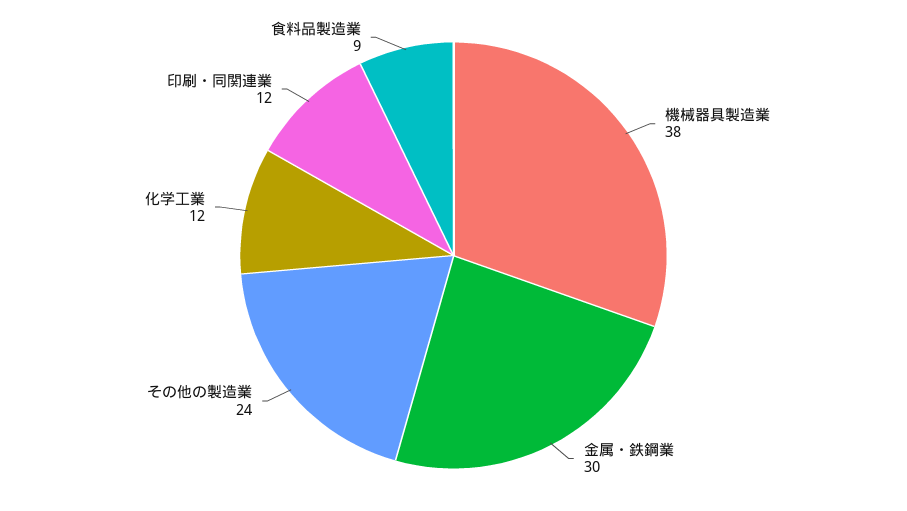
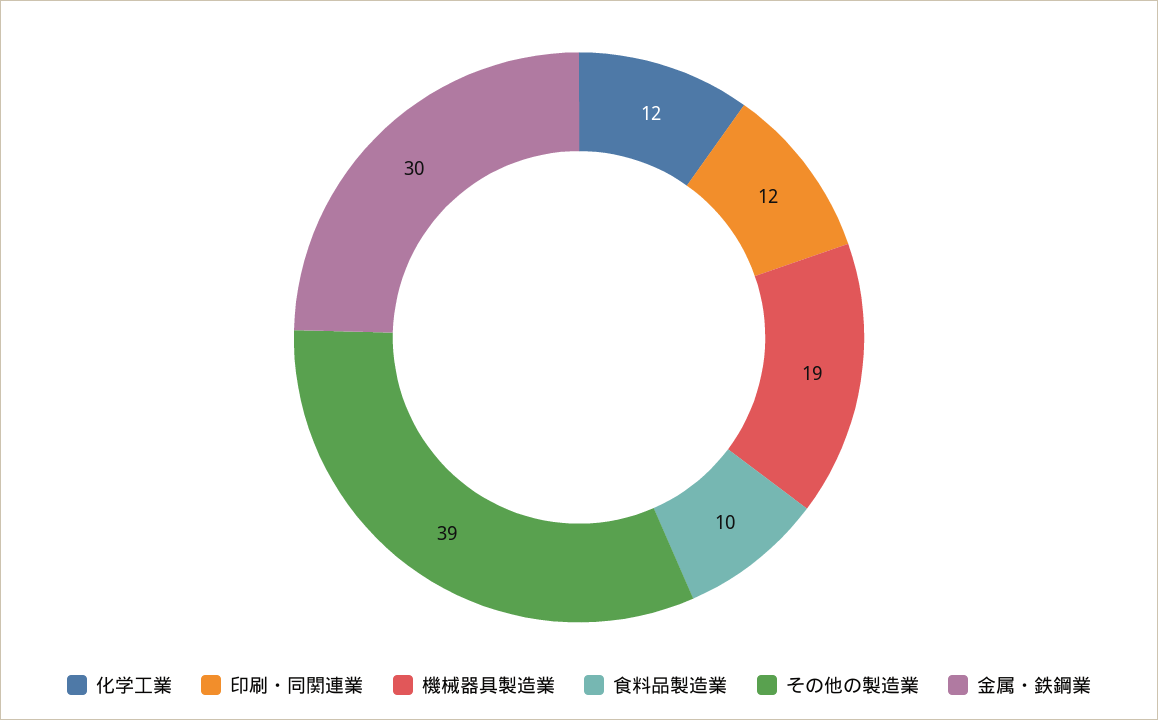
機械器具製造業: 38 -> 19
その他の製造業: 24 -> 39
食料品製造業: 9 -> 10

